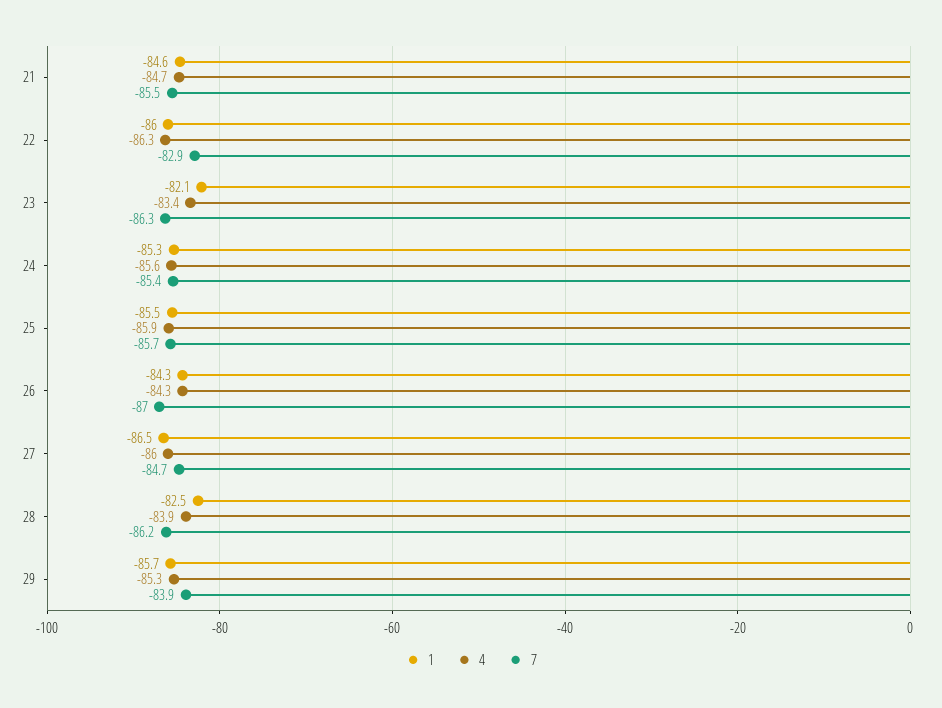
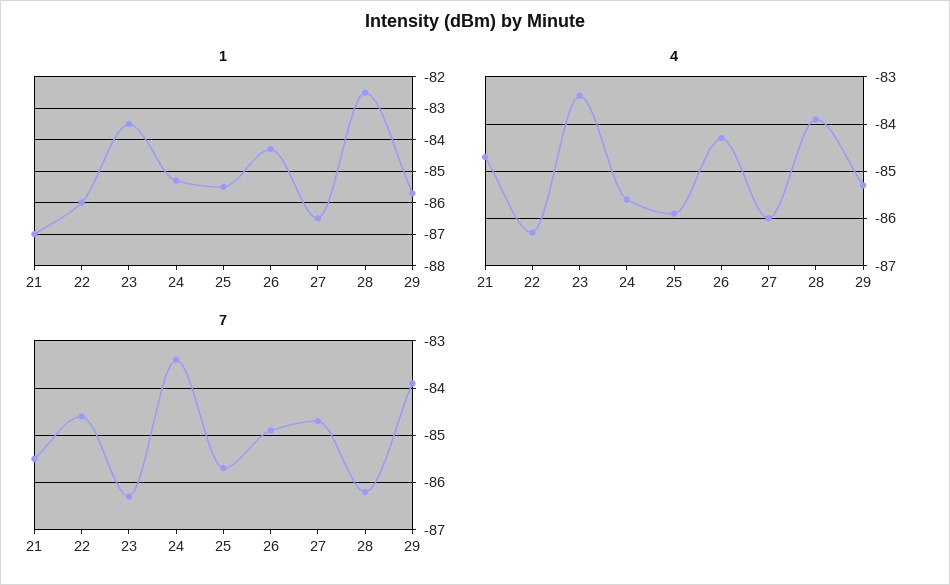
1, 21: -84.6 -> -87
7, 22: -82.9 -> -84.5
1, 23: -82.1 -> -83.5
7, 24: -85.4 -> -83.5
7, 26: -87 -> -85

